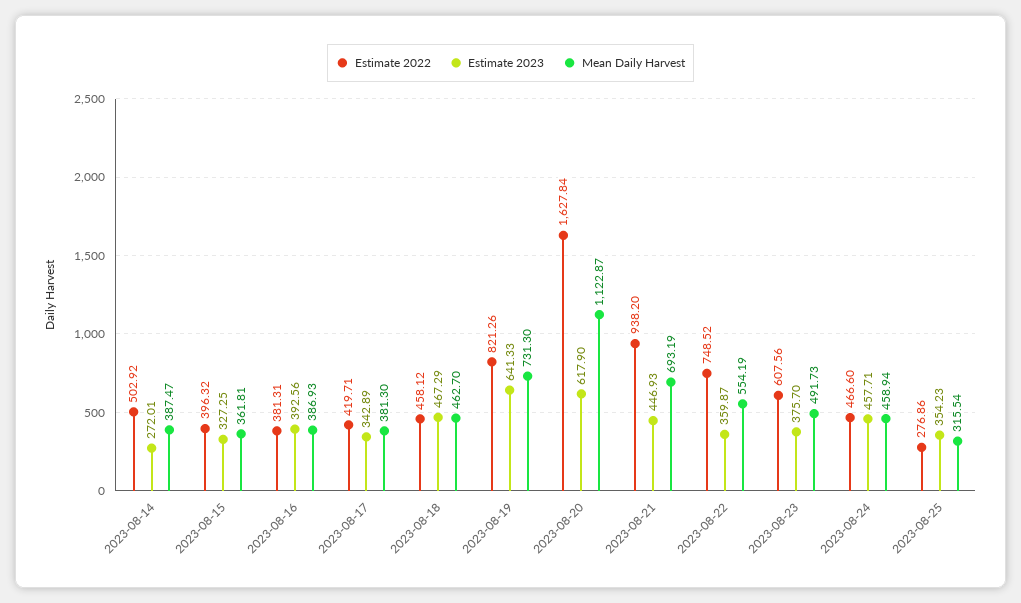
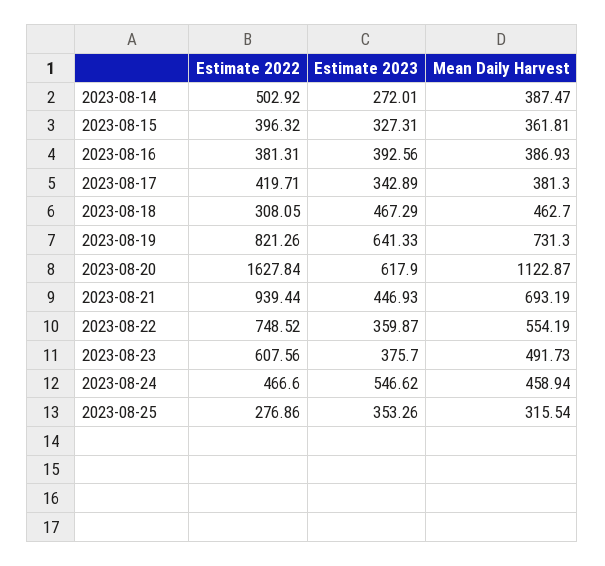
Estimate 2023, 2023-08-15: 327.25 -> 327.31
Estimate 2022, 2023-08-18: 458.12 -> 308.05
Estimate 2022, 2023-08-21: 938.2 -> 939.44
Estimate 2023, 2023-08-24: 457.71 -> 546.62
Estimate 2023, 2023-08-25: 354.23 -> 353.26

